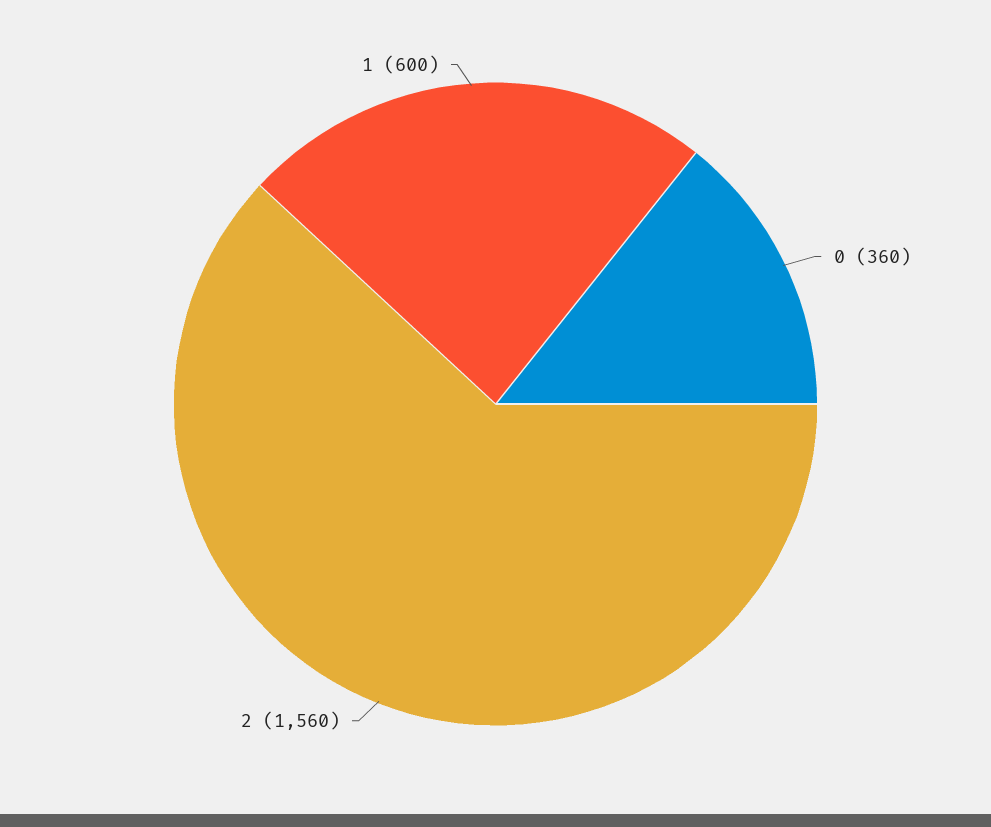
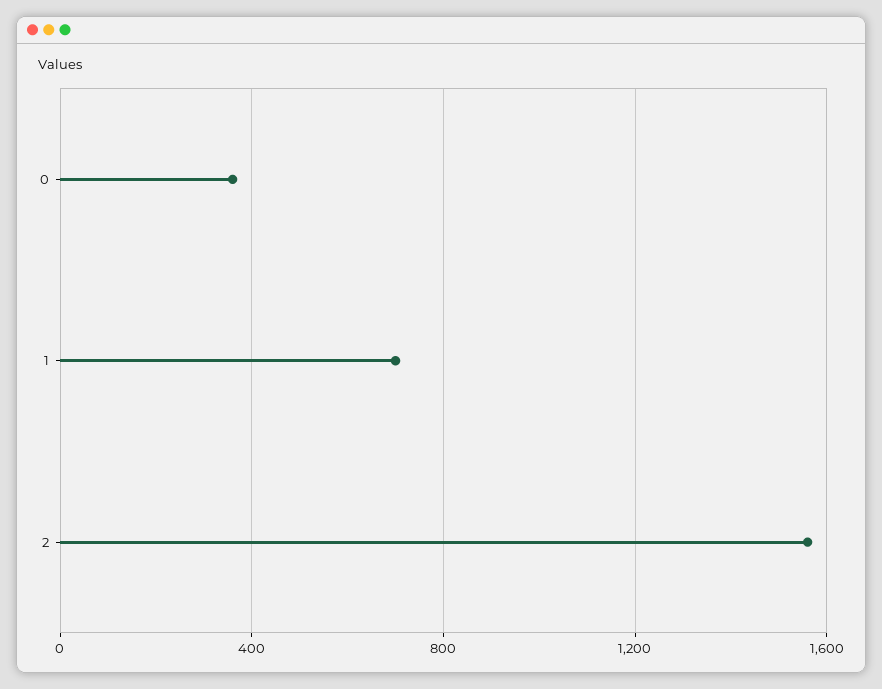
1: 600 -> 700

